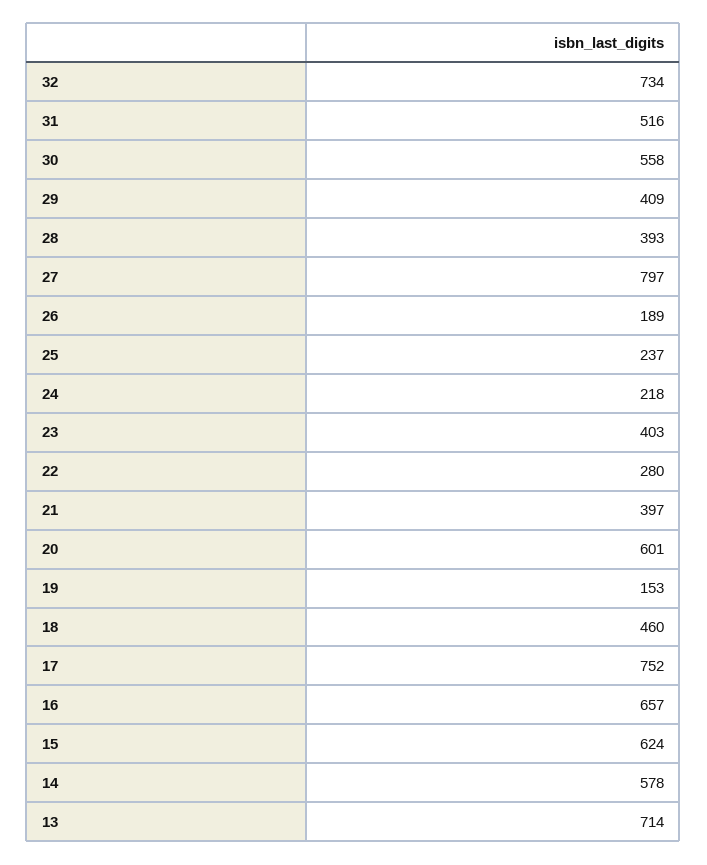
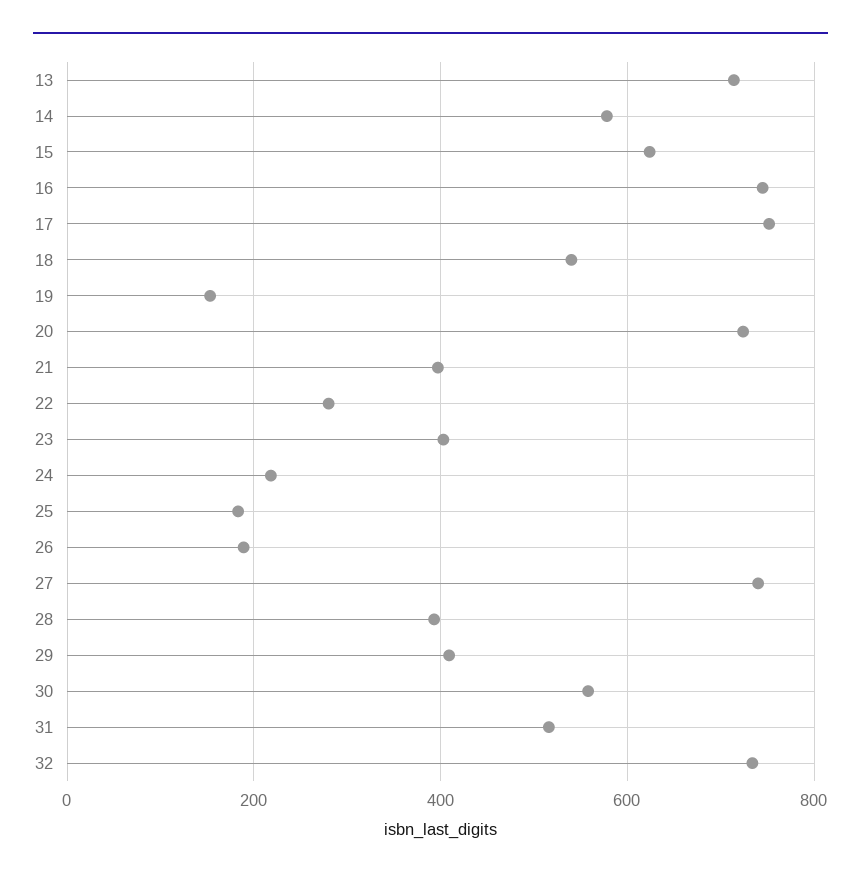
27: 797 -> 740
25: 237 -> 180
20: 601 -> 720
18: 460 -> 540
16: 657 -> 740

